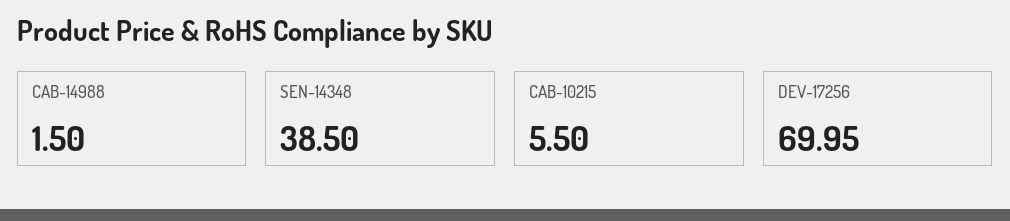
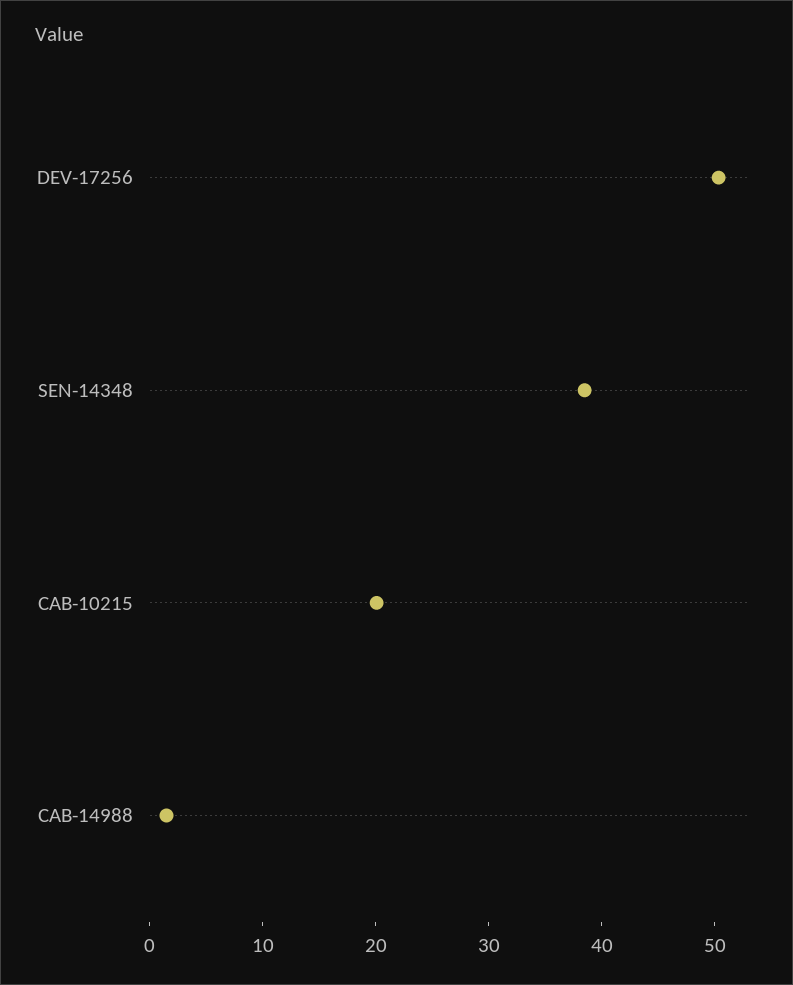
CAB-10215: 5.5 -> 20
DEV-17256: 69.95 -> 50

